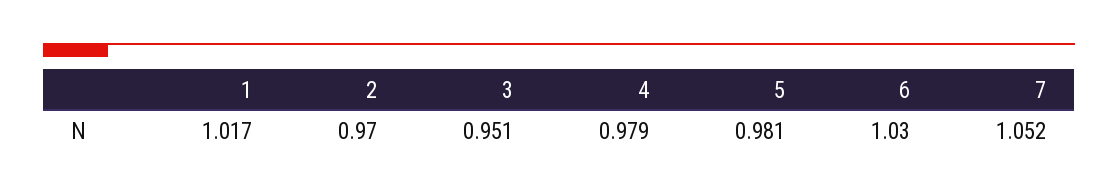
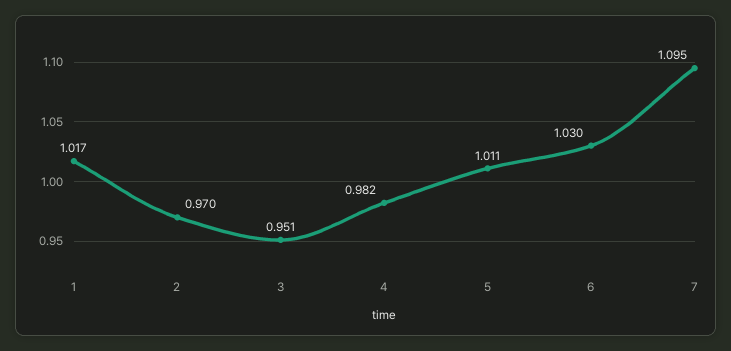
4: 0.979 -> 0.982
5: 0.981 -> 1.011
7: 1.052 -> 1.095

